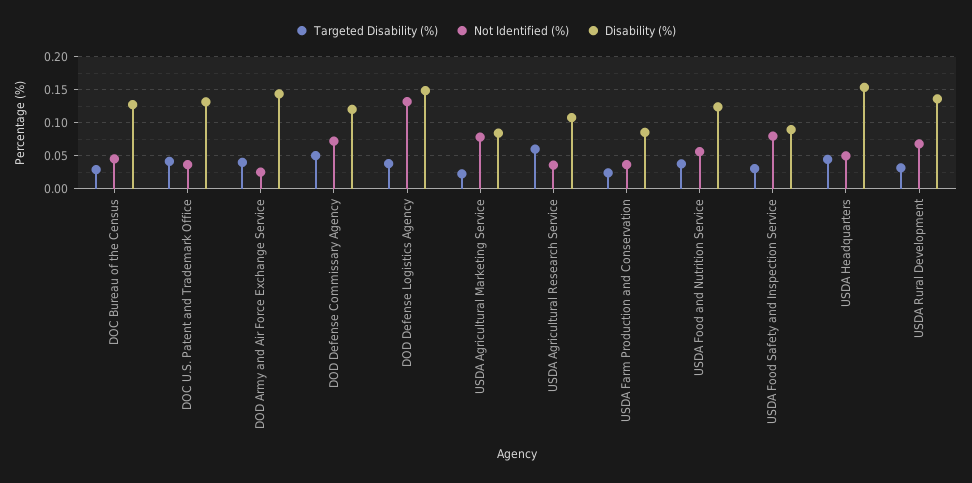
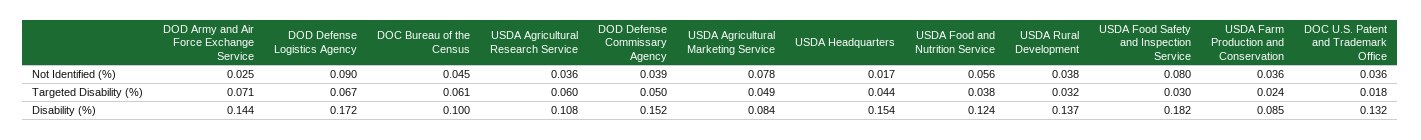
Targeted Disability (%), DOC Bureau of the Census: 0.03 -> 0.061
Disability (%), DOC Bureau of the Census: 0.13 -> 0.1
Targeted Disability (%), DOC U.S. Patent and Trademark Office: 0.04 -> 0.018
Targeted Disability (%), DOD Army and Air Force Exchange Service: 0.04 -> 0.071
Not Identified (%), DOD Defense Commissary Agency: 0.07 -> 0.039
Disability (%), DOD Defense Commissary Agency: 0.12 -> 0.152
Targeted Disability (%), DOD Defense Logistics Agency: 0.04 -> 0.067
Not Identified (%), DOD Defense Logistics Agency: 0.13 -> 0.09
Disability (%), DOD Defense Logistics Agency: 0.15 -> 0.172
Targeted Disability (%), USDA Agricultural Marketing Service: 0.02 -> 0.049
Disability (%), USDA Food Safety and Inspection Service: 0.09 -> 0.182
Not Identified (%), USDA Headquarters: 0.05 -> 0.017
Not Identified (%), USDA Rural Development: 0.07 -> 0.038

